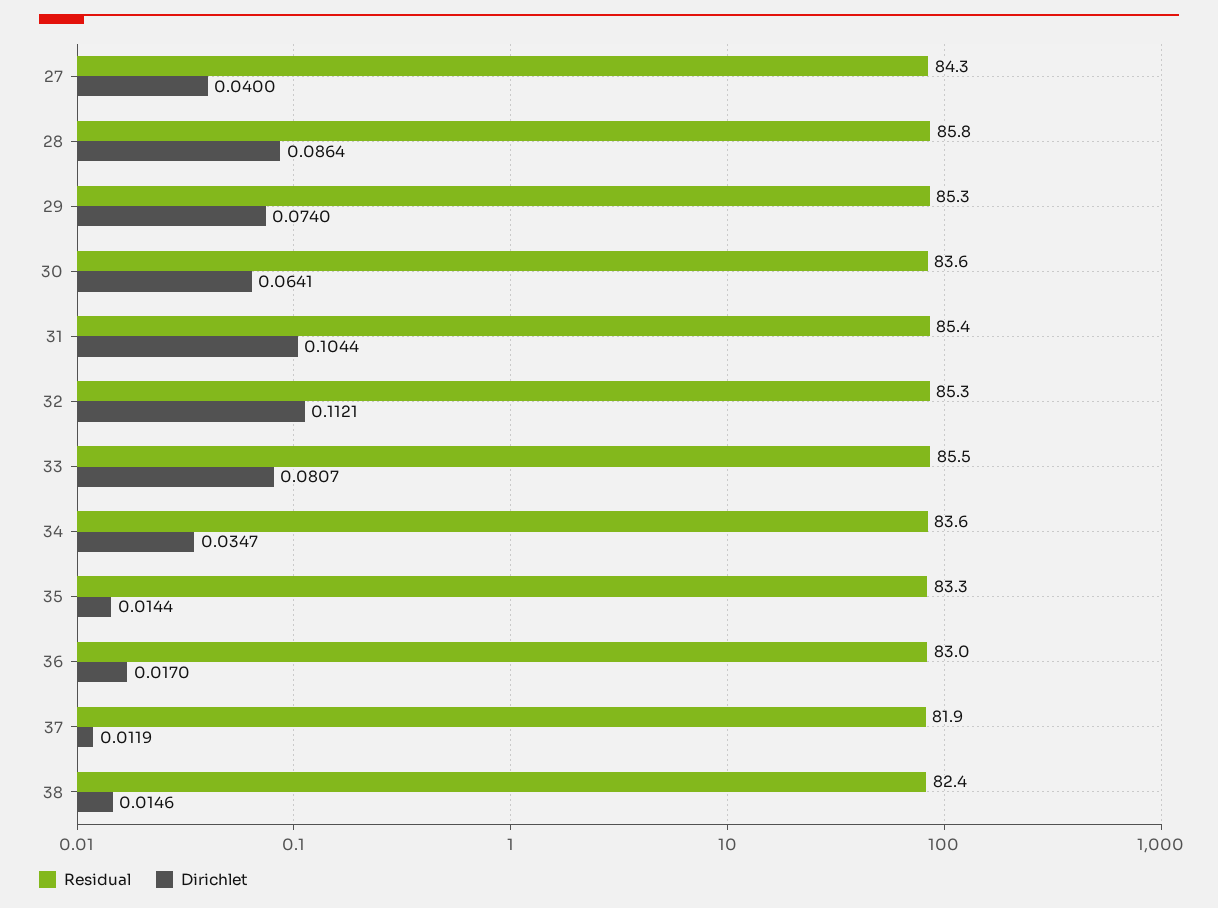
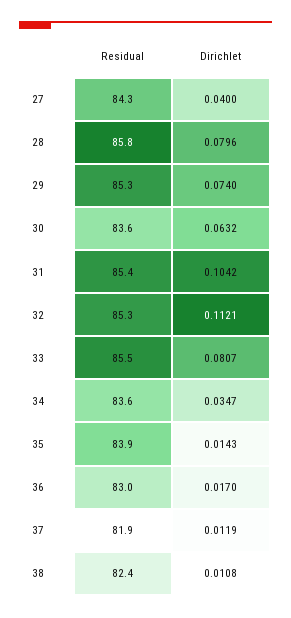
Dirichlet, 28: 0.0864 -> 0.0796
Dirichlet, 30: 0.0641 -> 0.0632
Dirichlet, 31: 0.1044 -> 0.1042
Residual, 35: 83.3 -> 83.9
Dirichlet, 35: 0.0144 -> 0.0143
Dirichlet, 38: 0.0146 -> 0.0108

